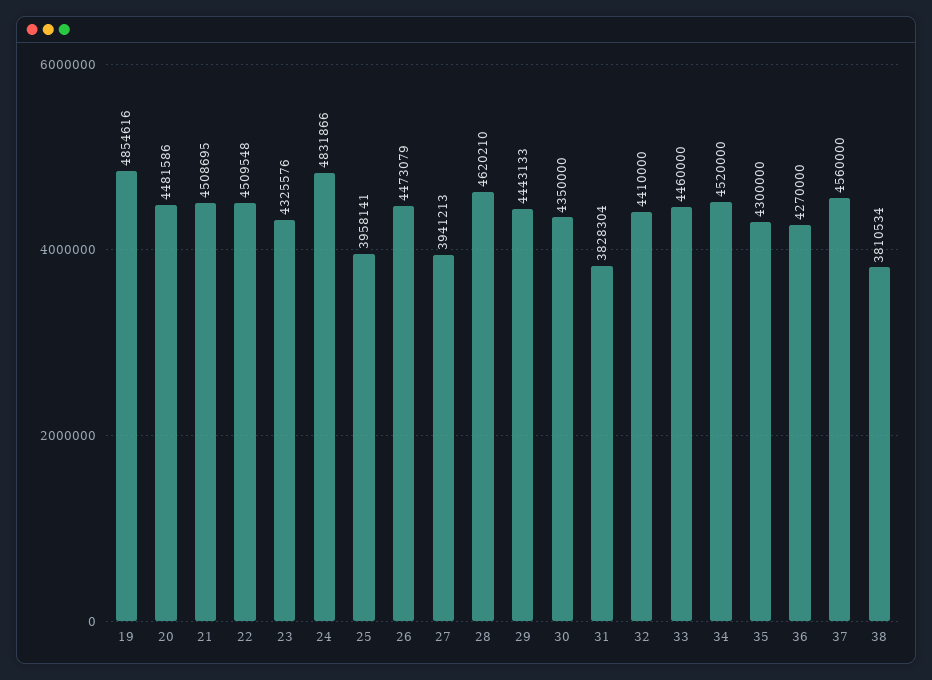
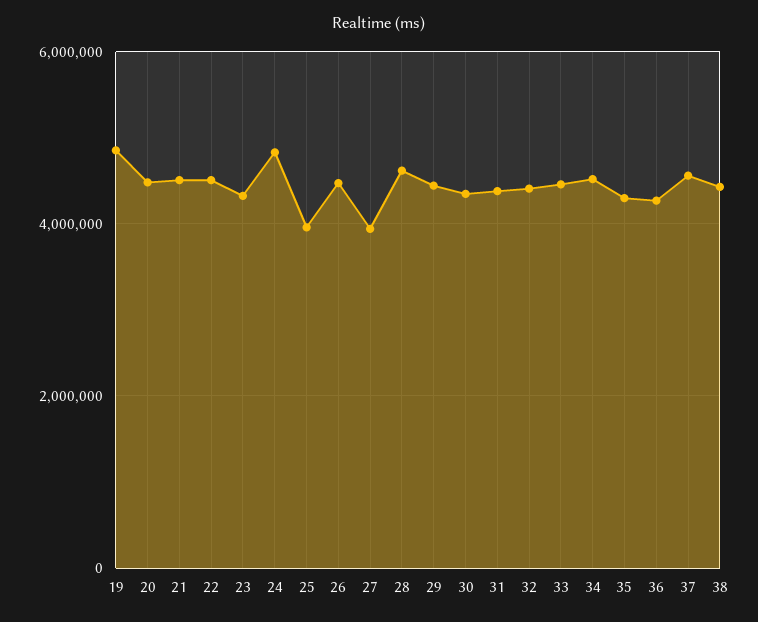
31: 3828304 -> 4400000
38: 3810534 -> 4400000

